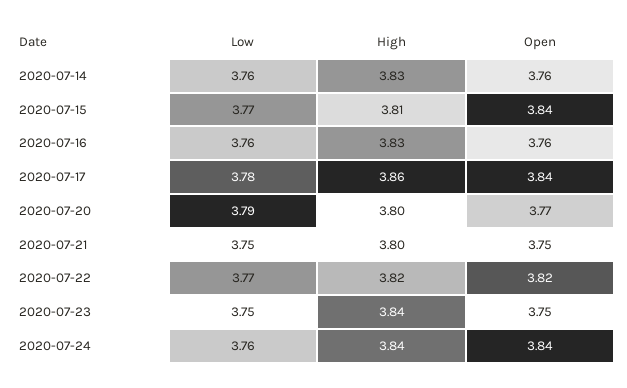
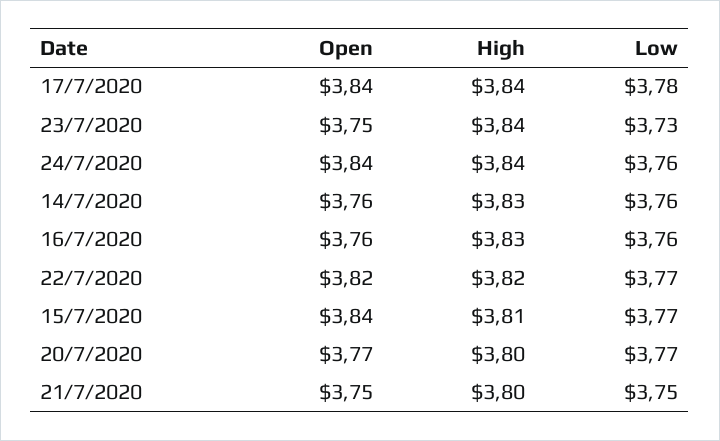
High, 2020-07-17: 3.86 -> 3.84
Low, 2020-07-20: 3.79 -> 3.77
Low, 2020-07-23: 3.75 -> 3.73

